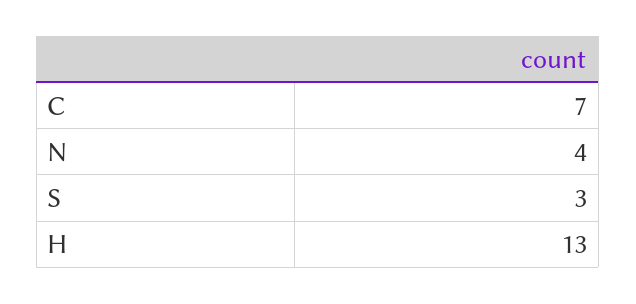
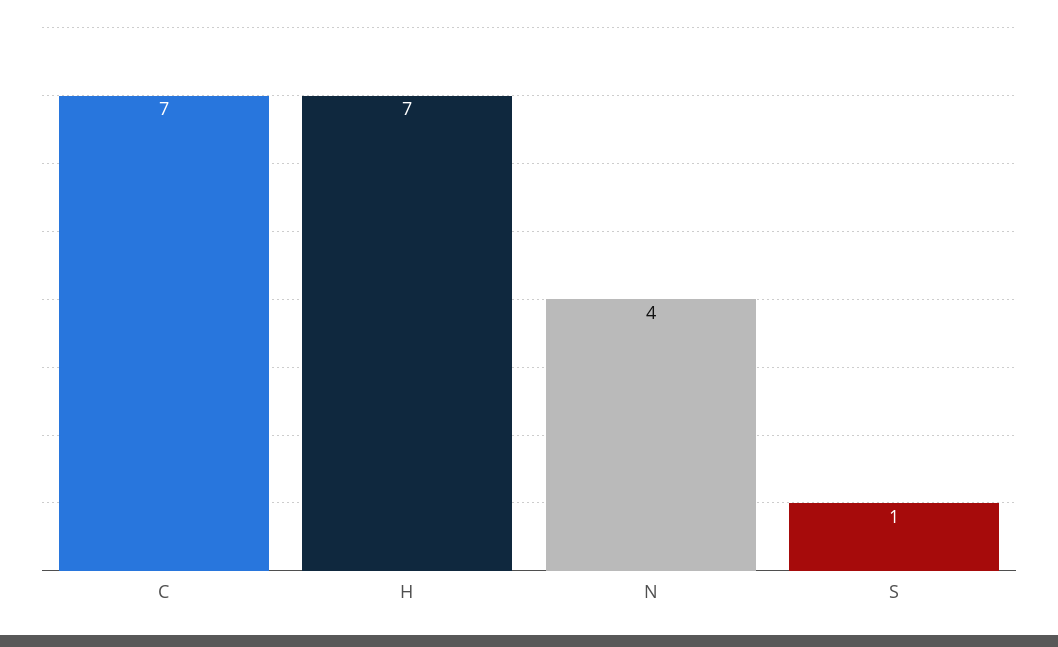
S: 3 -> 1
H: 13 -> 7

